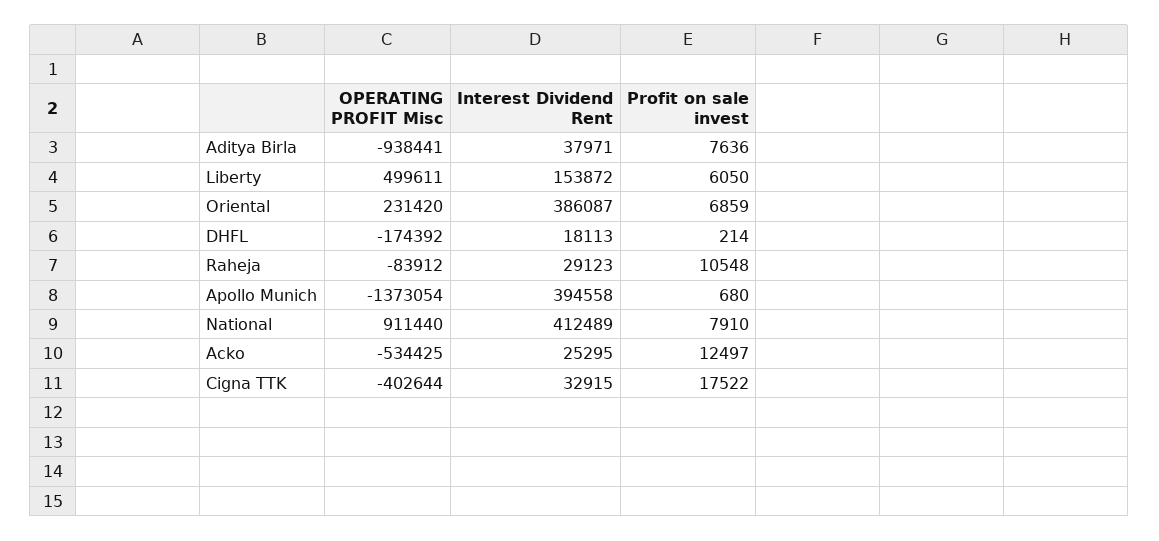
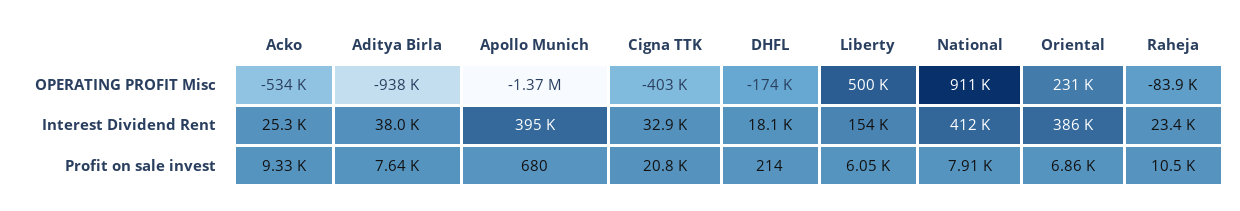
Interest Dividend Rent, Raheja: 29123 -> 23400
Profit on sale invest, Acko: 12497 -> 9330
Profit on sale invest, Cigna TTK: 17522 -> 20800

